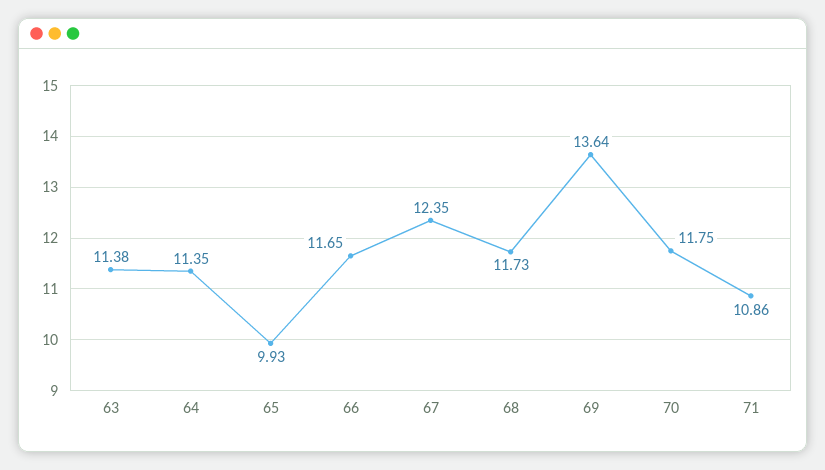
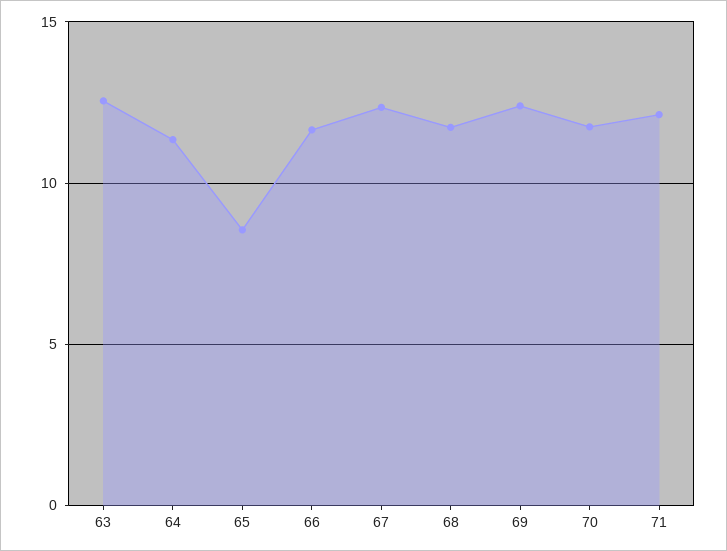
63: 11.38 -> 12.5
65: 9.93 -> 8.5
69: 13.64 -> 12.5
71: 10.86 -> 12

